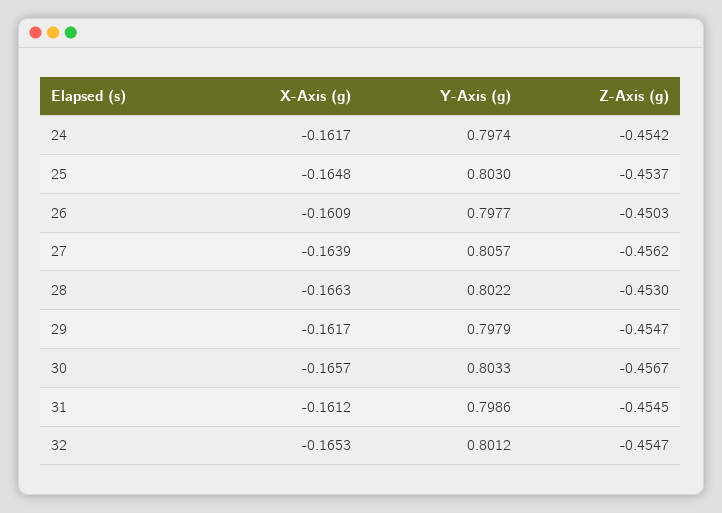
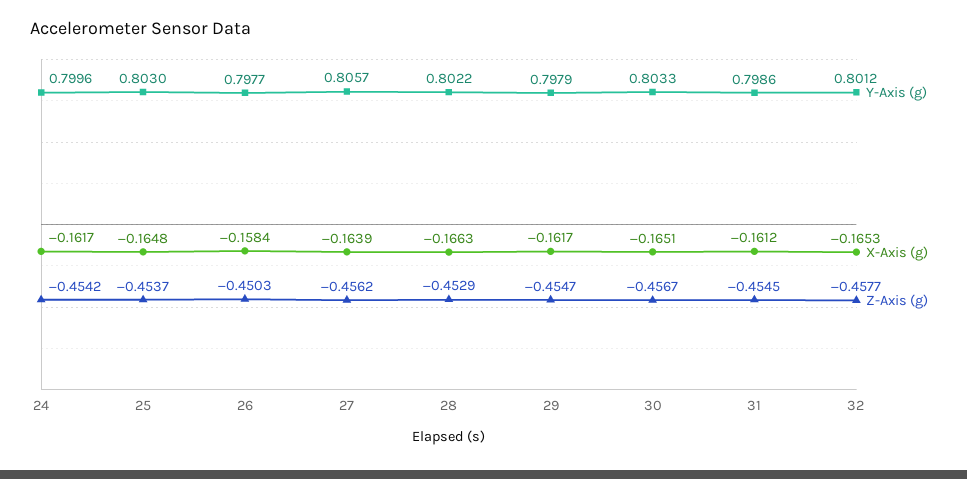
Y-Axis (g), 24: 0.7974 -> 0.7996
X-Axis (g), 26: -0.1609 -> -0.1584
Z-Axis (g), 28: -0.453 -> -0.4529
X-Axis (g), 30: -0.1657 -> -0.1651
Z-Axis (g), 32: -0.4547 -> -0.4577

